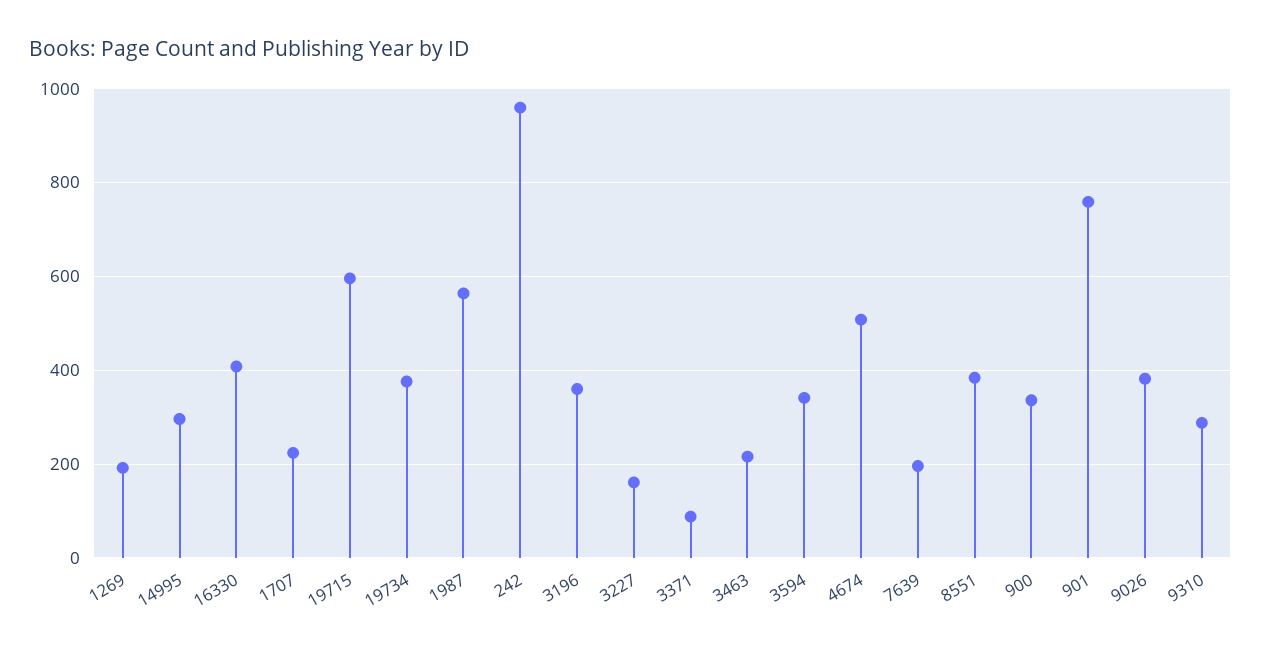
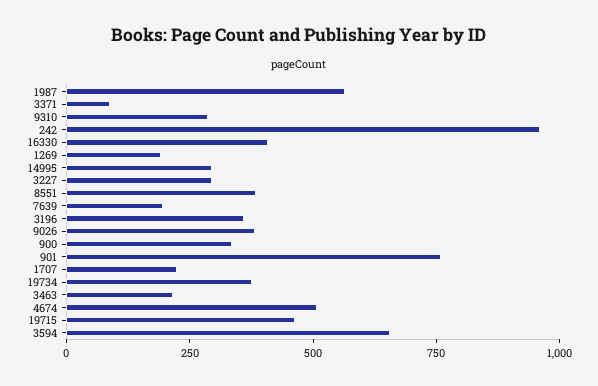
19715: 600 -> 450
3227: 160 -> 300
3594: 340 -> 650

